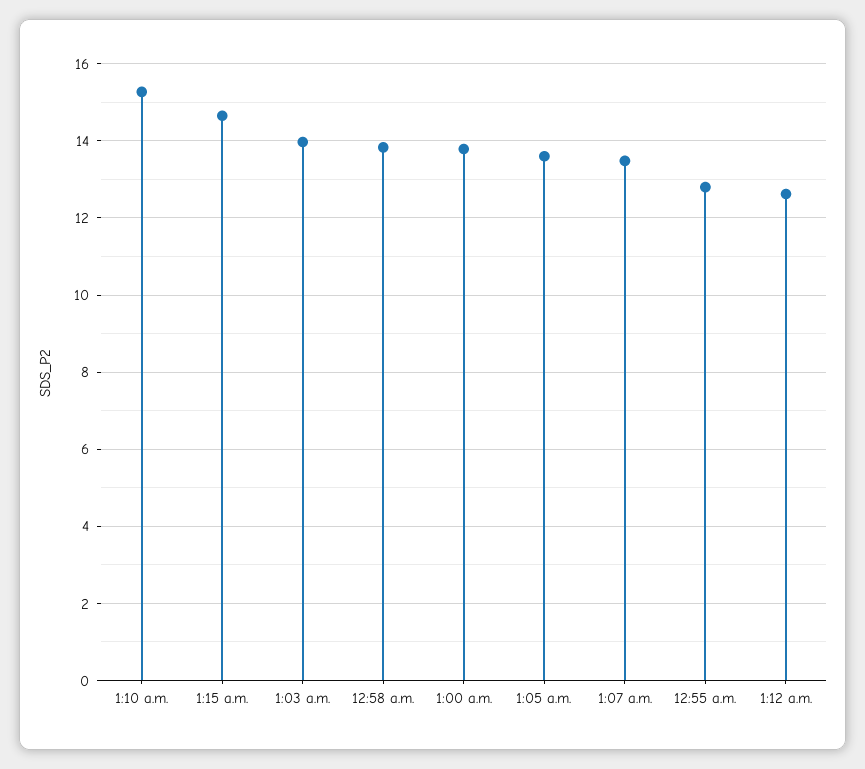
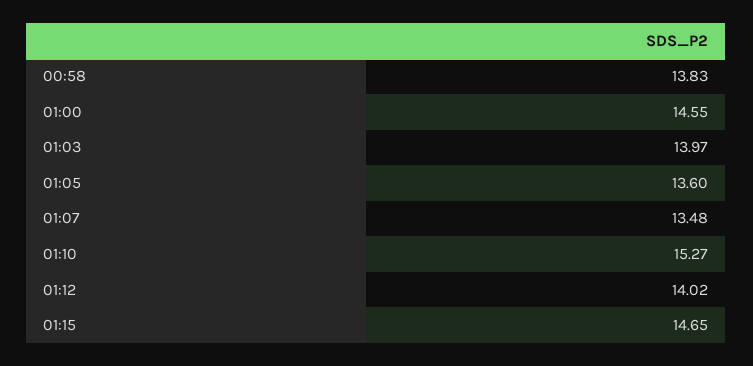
1:00 a.m.: 13.8 -> 14.55
12:55 a.m.: 12.8 -> none
1:12 a.m.: 12.6 -> 14.02

